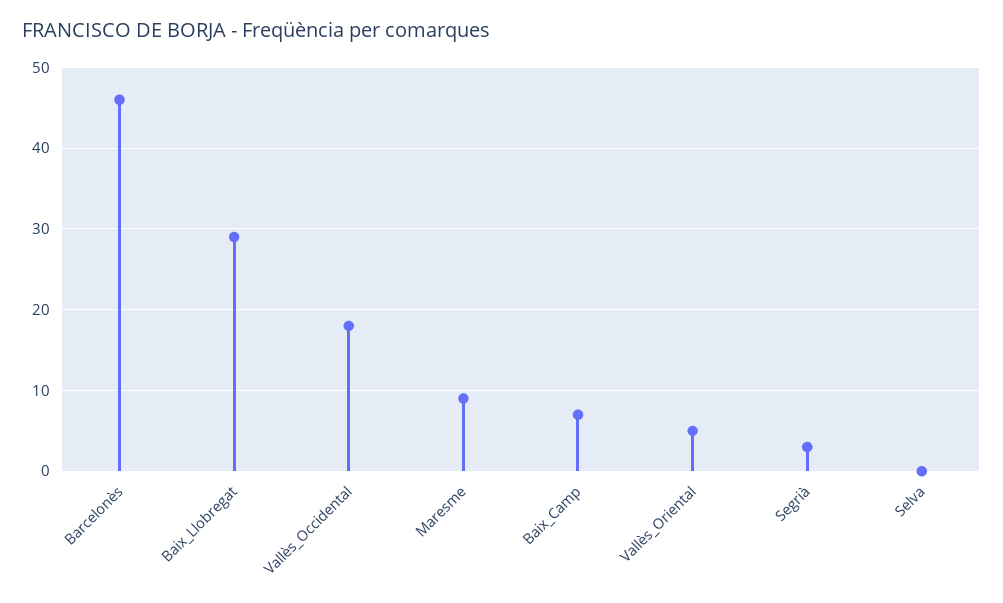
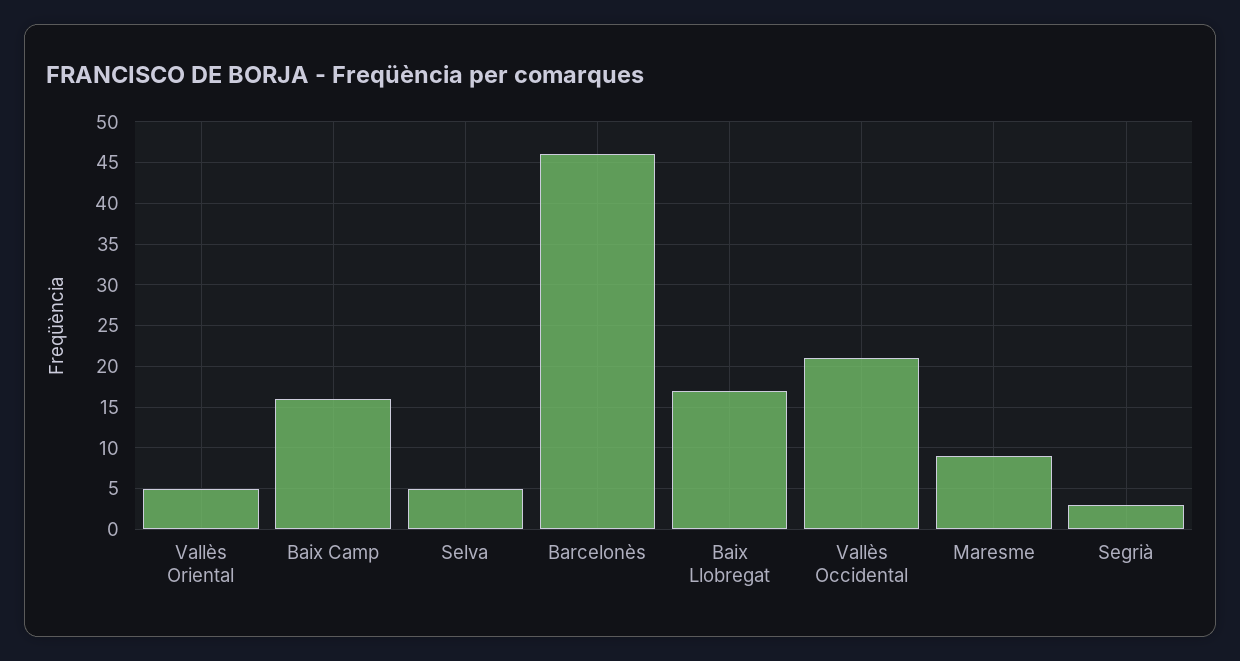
Baix_Llobregat: 29 -> 17
Vallès_Occidental: 18 -> 21
Baix_Camp: 7 -> 16
Selva: 0 -> 5

